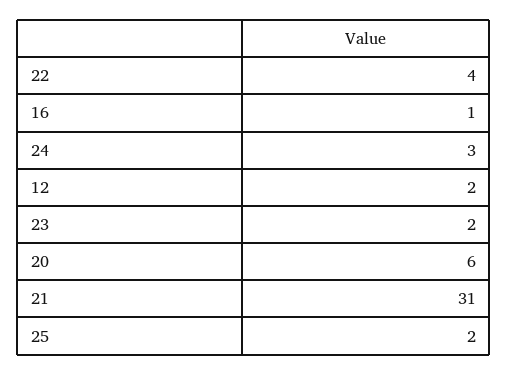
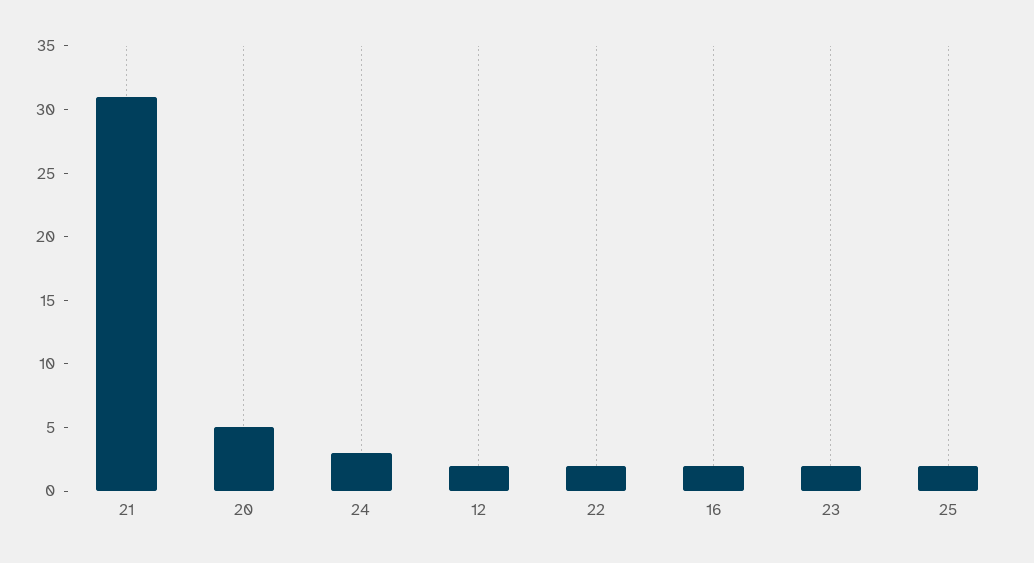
22: 4 -> 2
16: 1 -> 2
20: 6 -> 5

